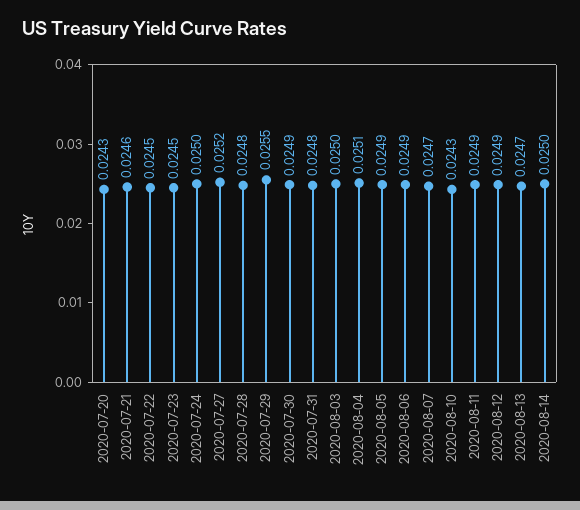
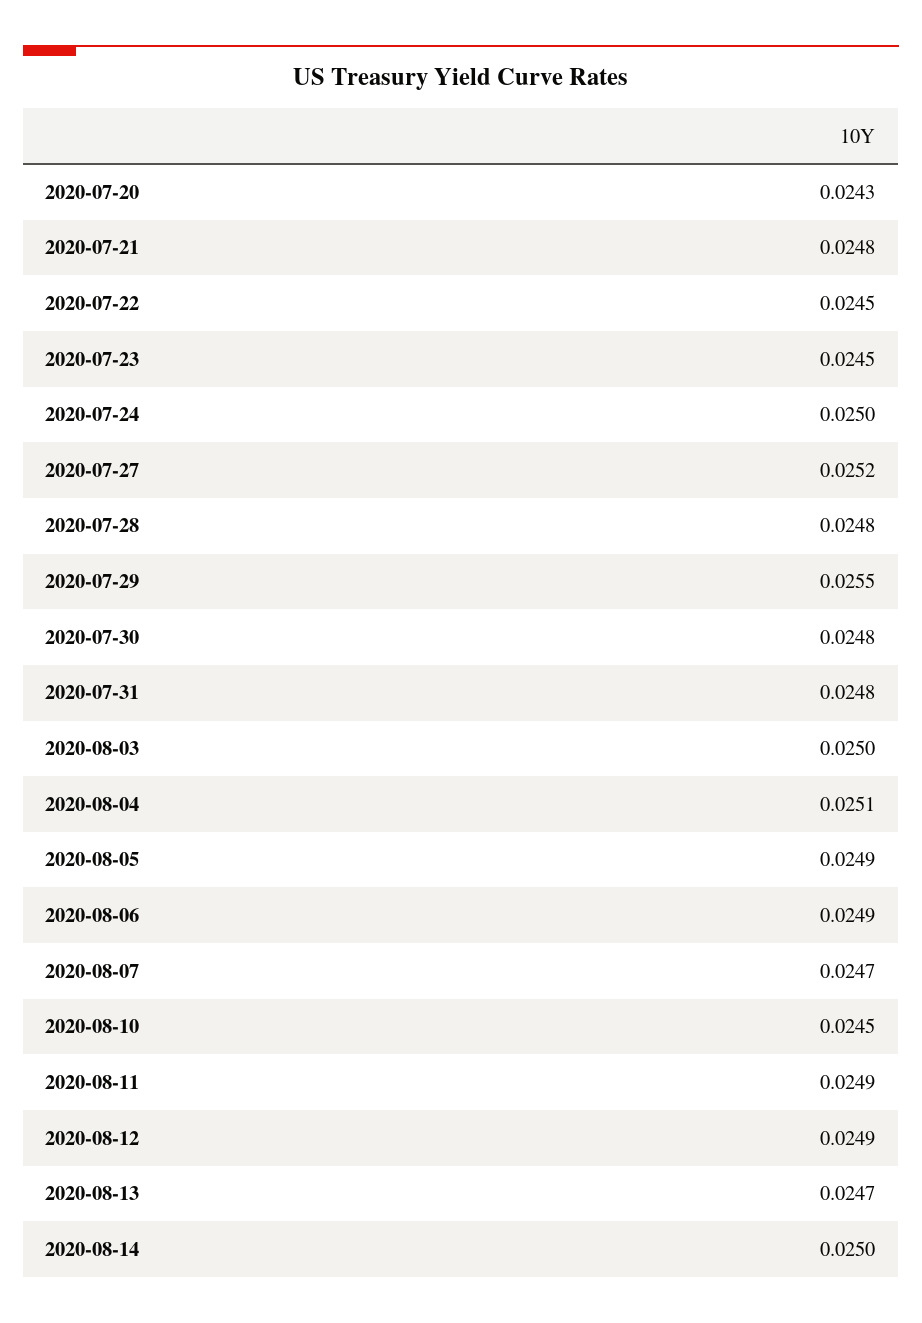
2020-07-21: 0.0246 -> 0.0248
2020-07-30: 0.0249 -> 0.0248
2020-08-10: 0.0243 -> 0.0245

